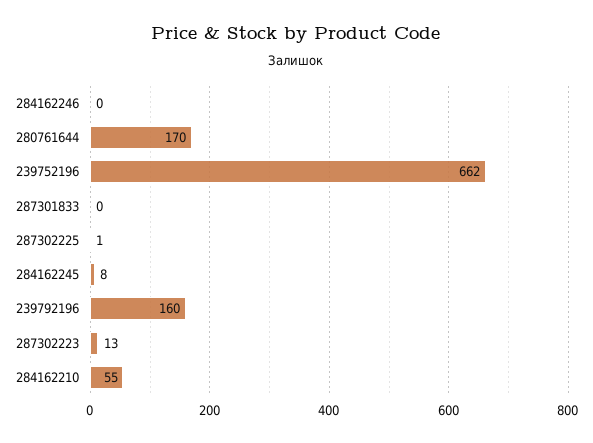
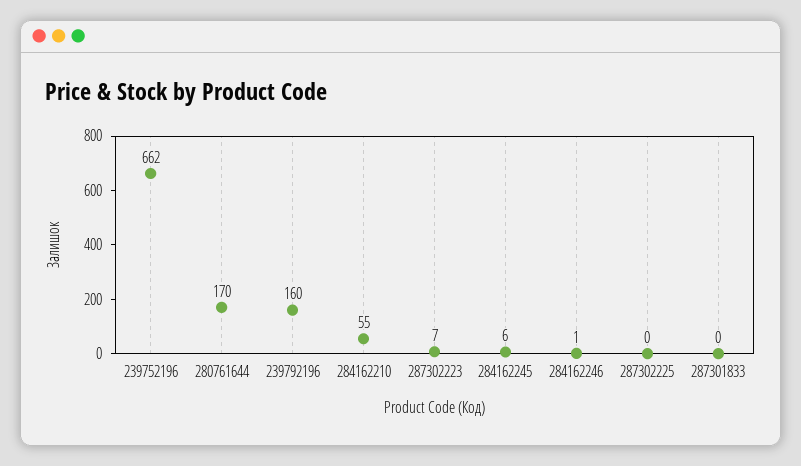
284162246: 0 -> 1
287302225: 1 -> 0
284162245: 8 -> 6
287302223: 13 -> 7

